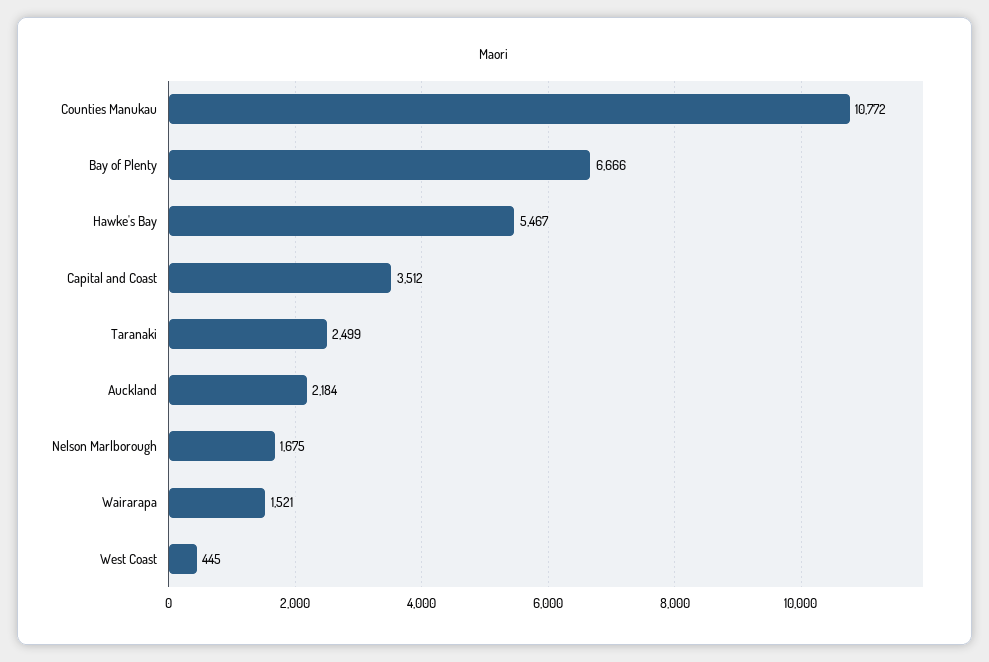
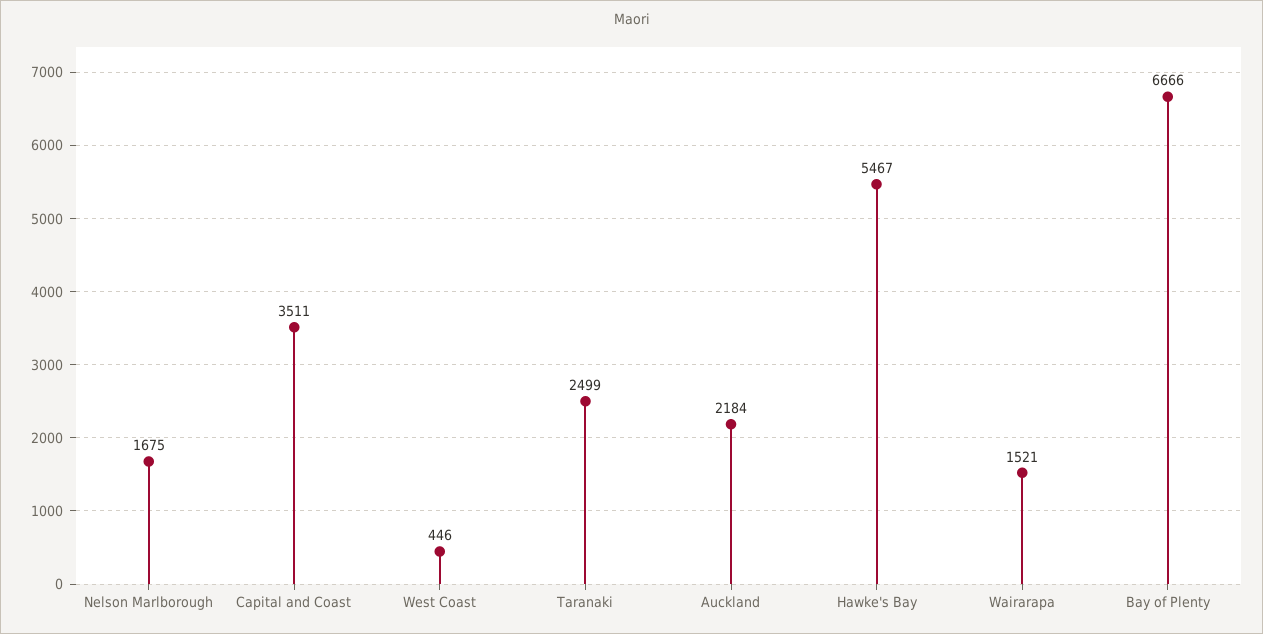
Counties Manukau: 10772 -> none
Capital and Coast: 3512 -> 3511
West Coast: 445 -> 446

